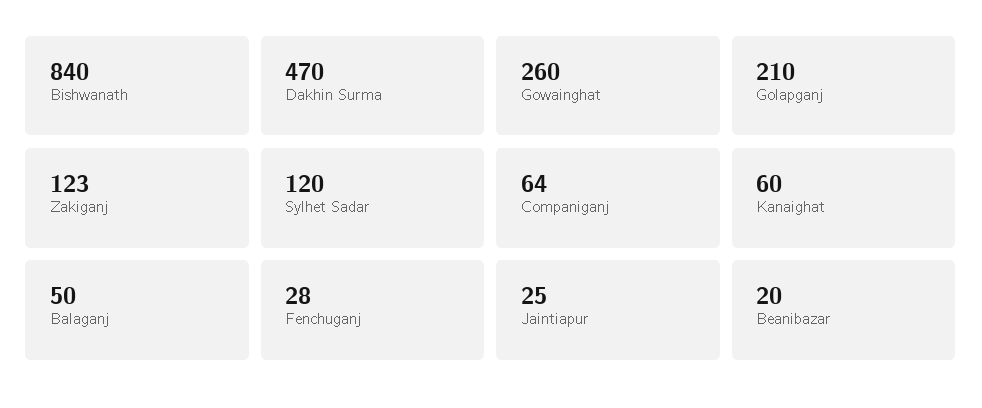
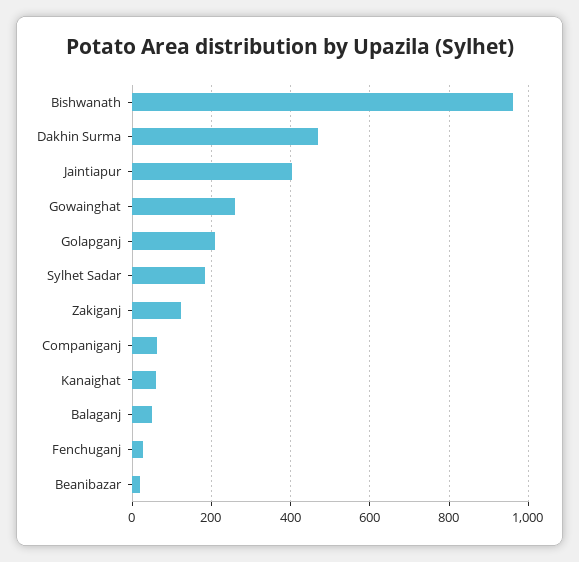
Bishwanath: 840 -> 960
Sylhet Sadar: 120 -> 180
Jaintiapur: 25 -> 400

